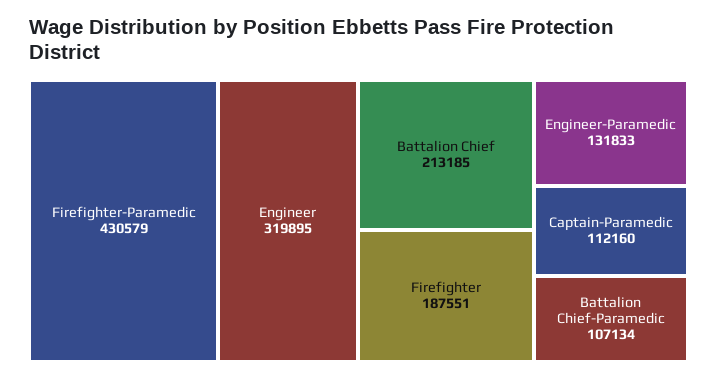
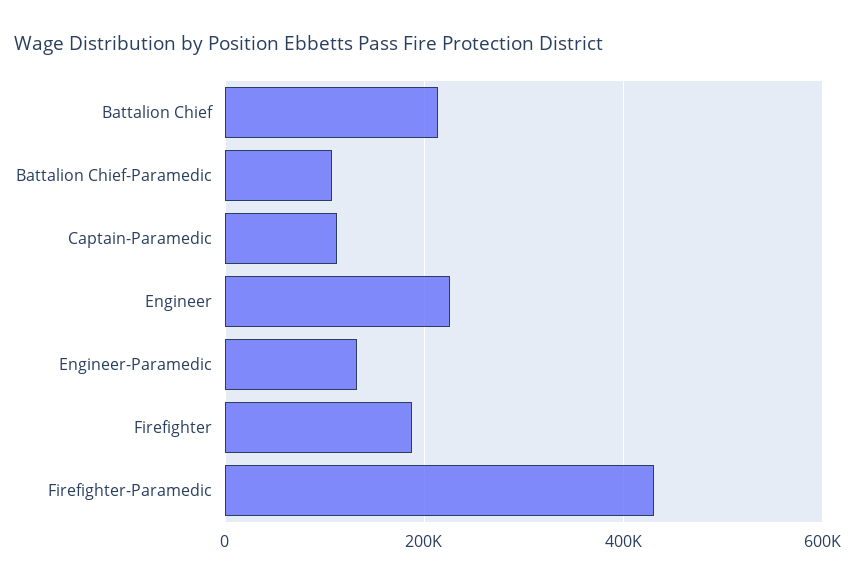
Engineer: 319895 -> 220000

